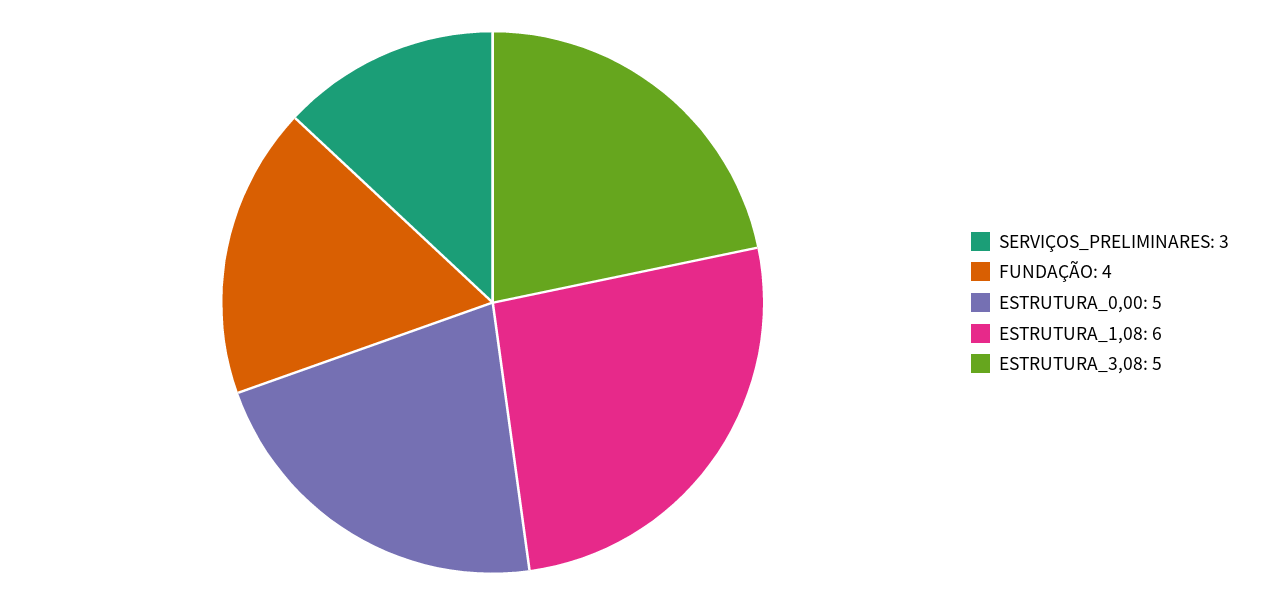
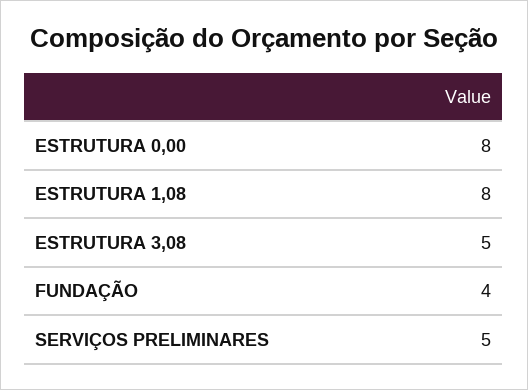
SERVIÇOS_PRELIMINARES: 3 -> 5
ESTRUTURA_0,00: 5 -> 8
ESTRUTURA_1,08: 6 -> 8

